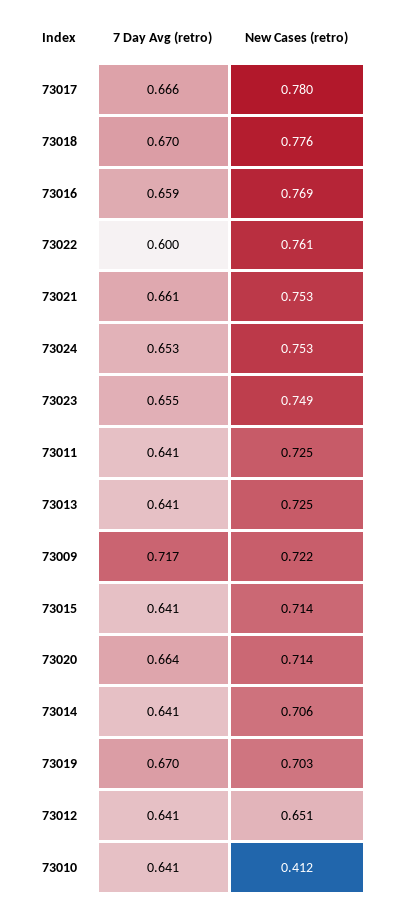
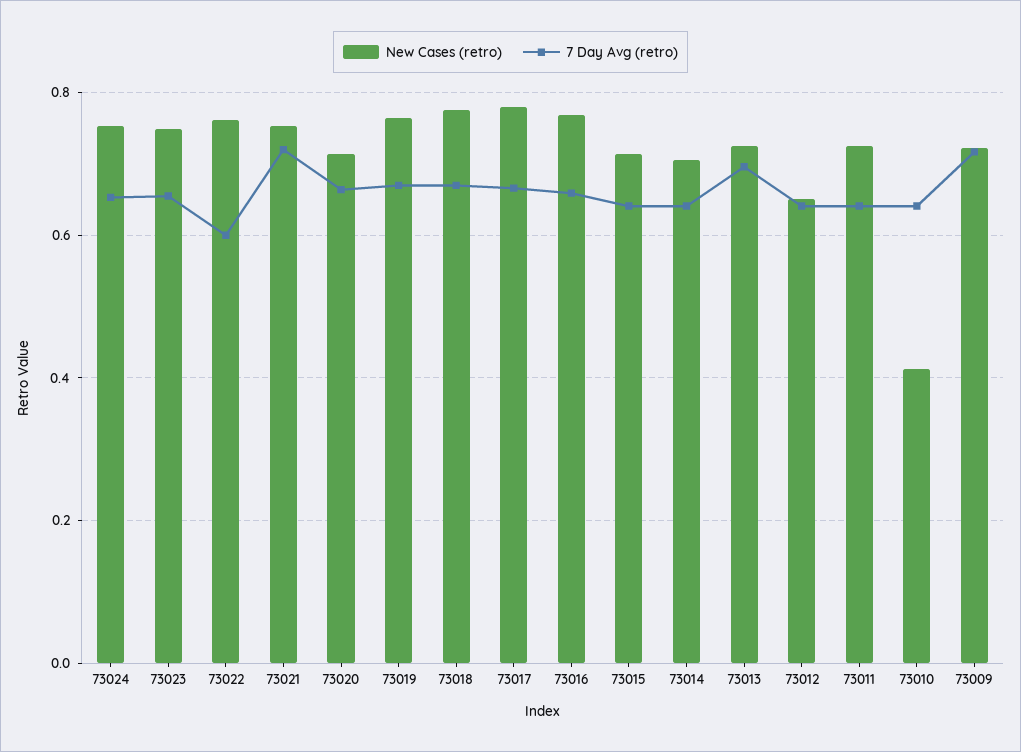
7 Day Avg (retro), 73021: 0.661 -> 0.72
7 Day Avg (retro), 73013: 0.641 -> 0.7
New Cases (retro), 73019: 0.703 -> 0.76

